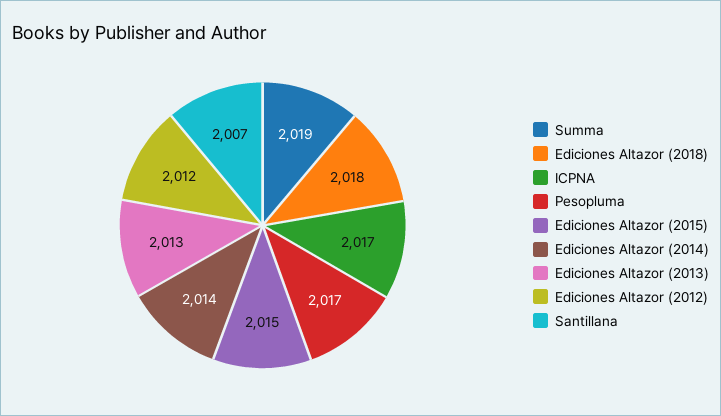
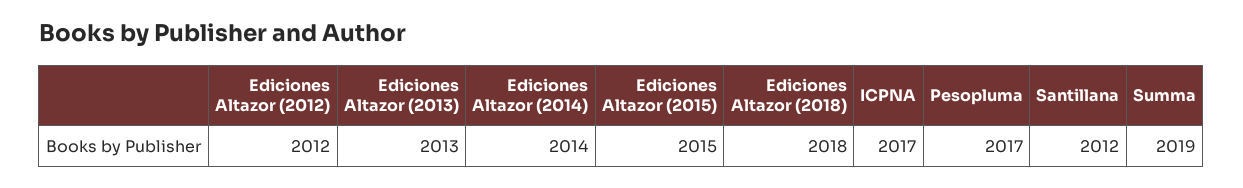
Santillana: 2007 -> 2012

